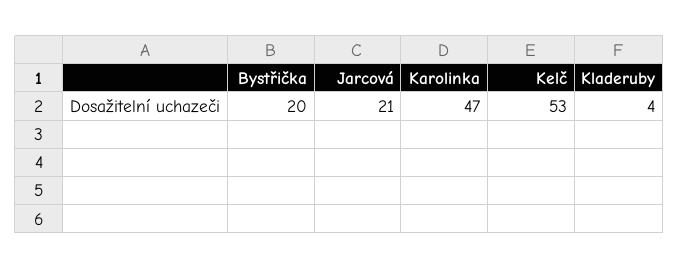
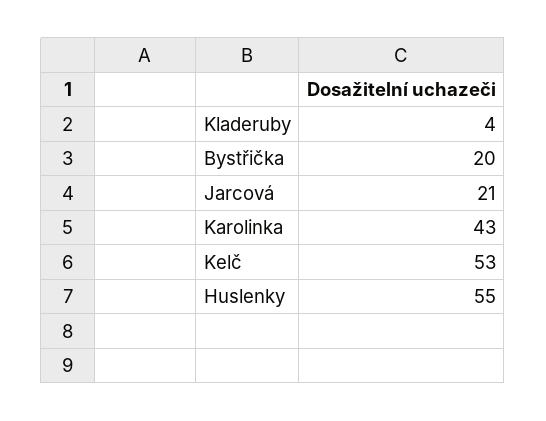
Karolinka: 47 -> 43
Huslenky: none -> 55

